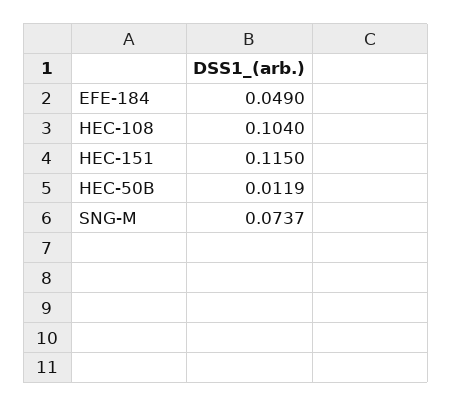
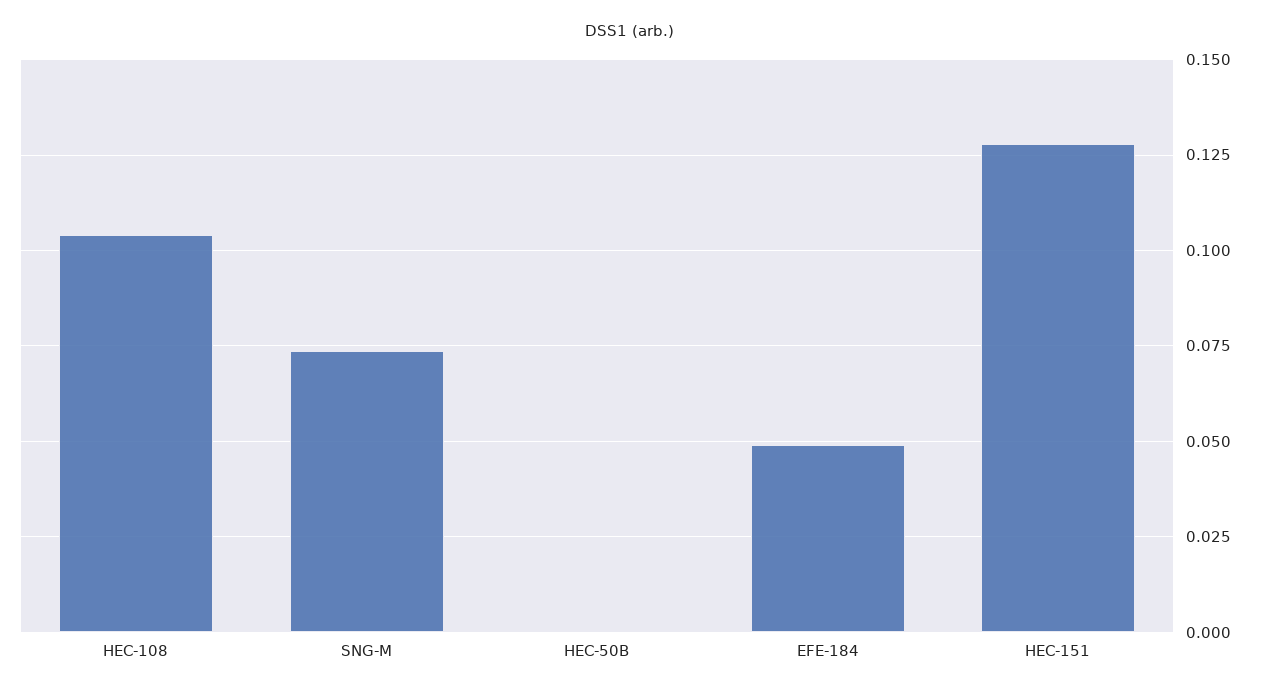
HEC-151: 0.115 -> 0.1275
HEC-50B: 0.0119 -> 0

